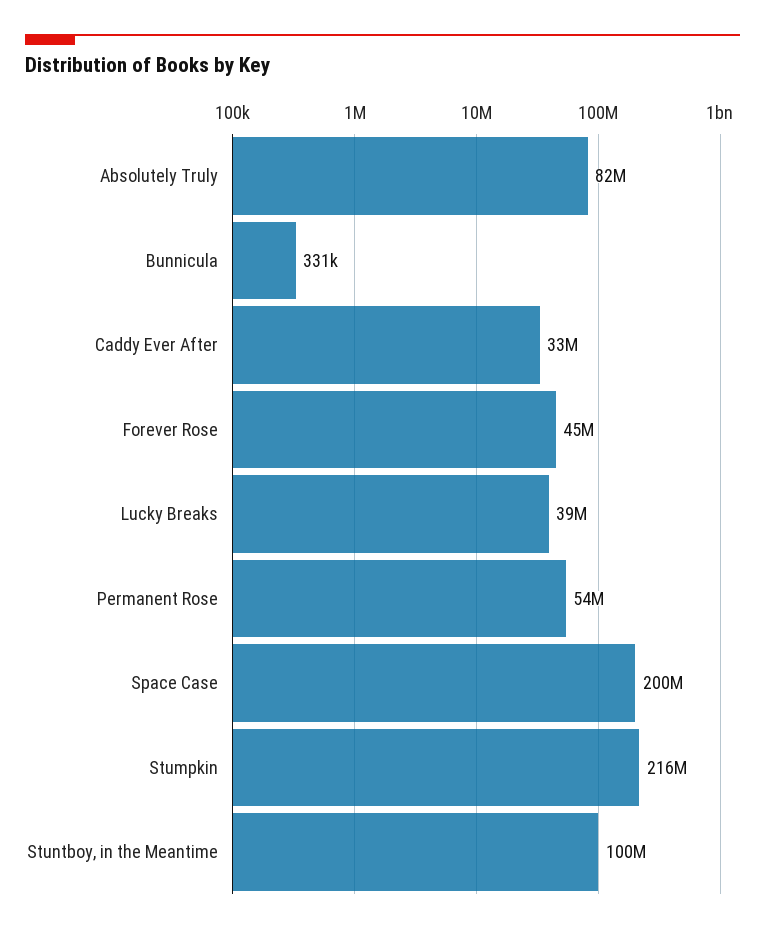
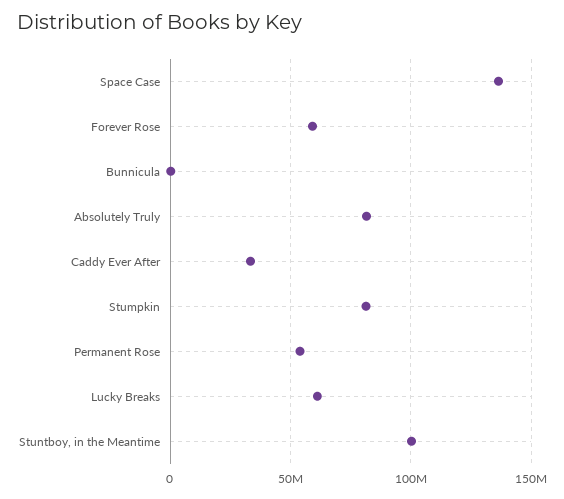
Forever Rose: 45000000 -> 60000000
Lucky Breaks: 39000000 -> 60000000
Space Case: 200000000 -> 135000000
Stumpkin: 216000000 -> 80000000

